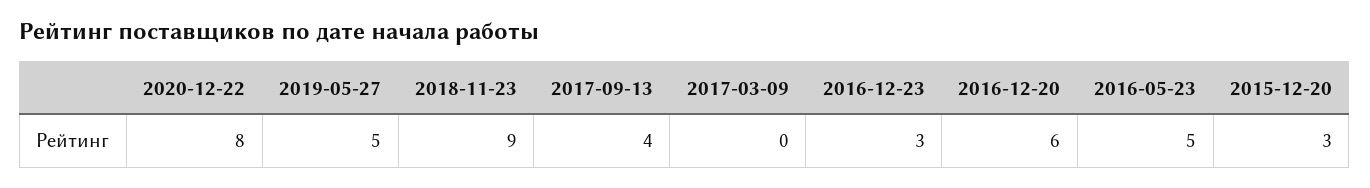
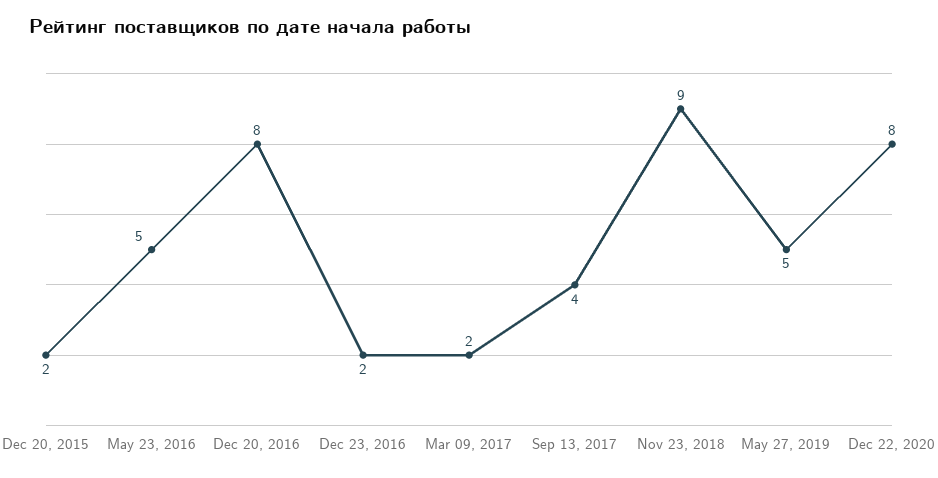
2017-03-09: 0 -> 2
2016-12-23: 3 -> 2
2016-12-20: 6 -> 8
2015-12-20: 3 -> 2

